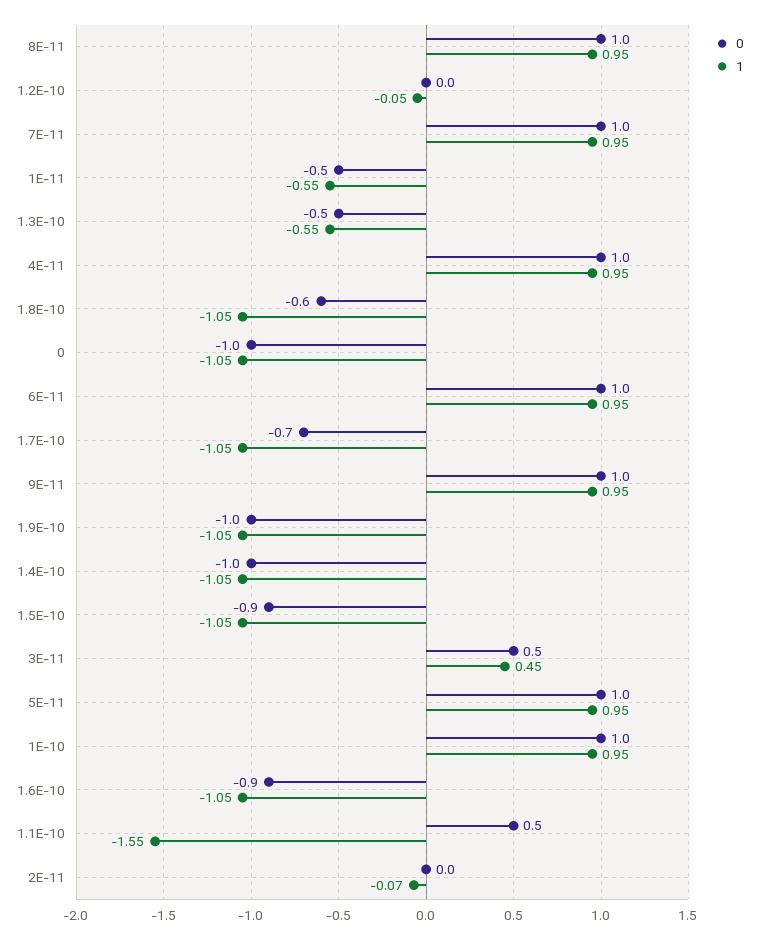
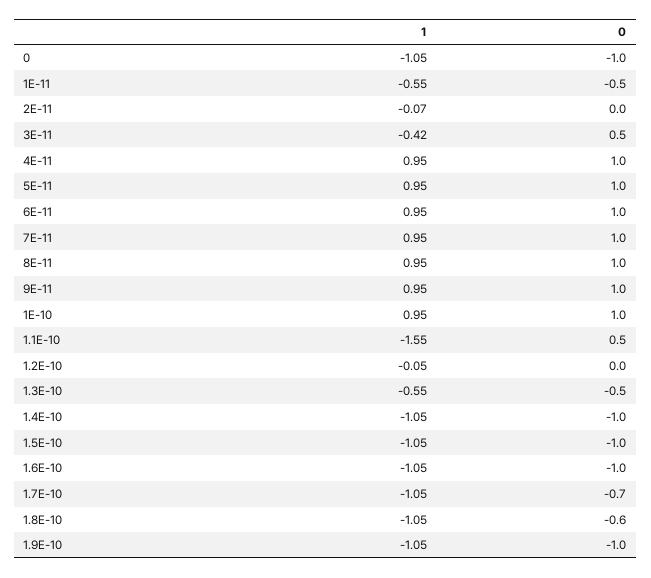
0, 1.5E-10: -0.9 -> -1
1, 3E-11: 0.45 -> -0.42
0, 1.6E-10: -0.9 -> -1

